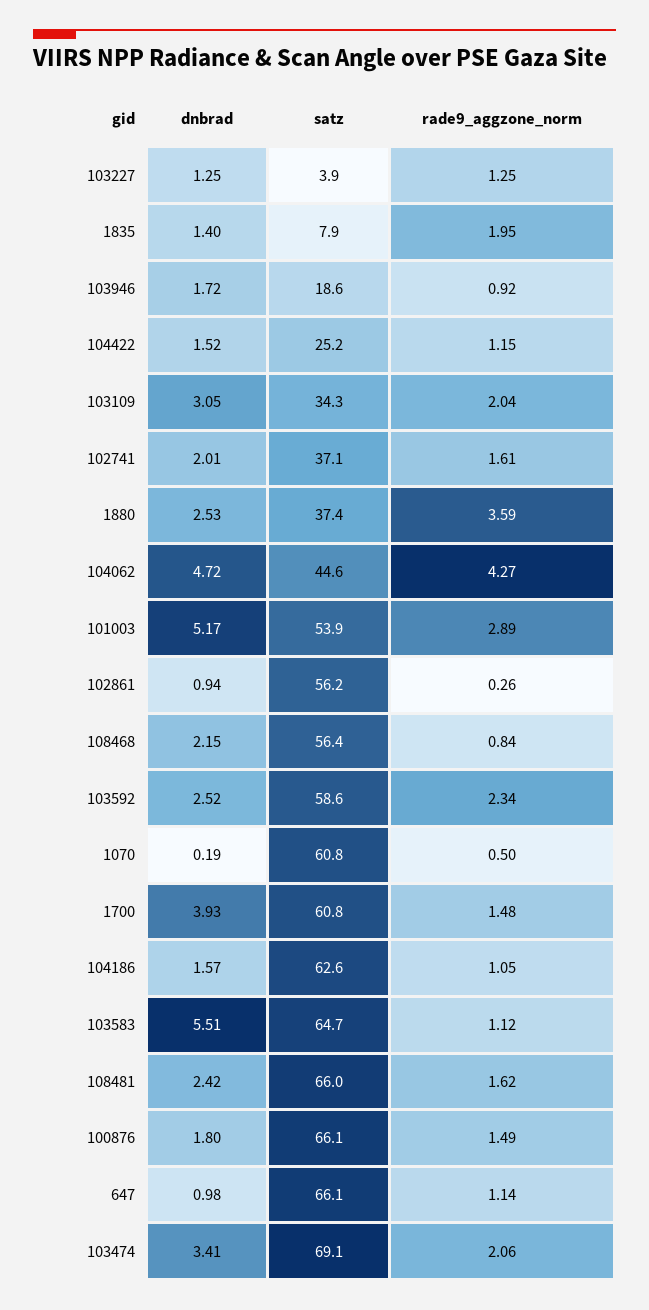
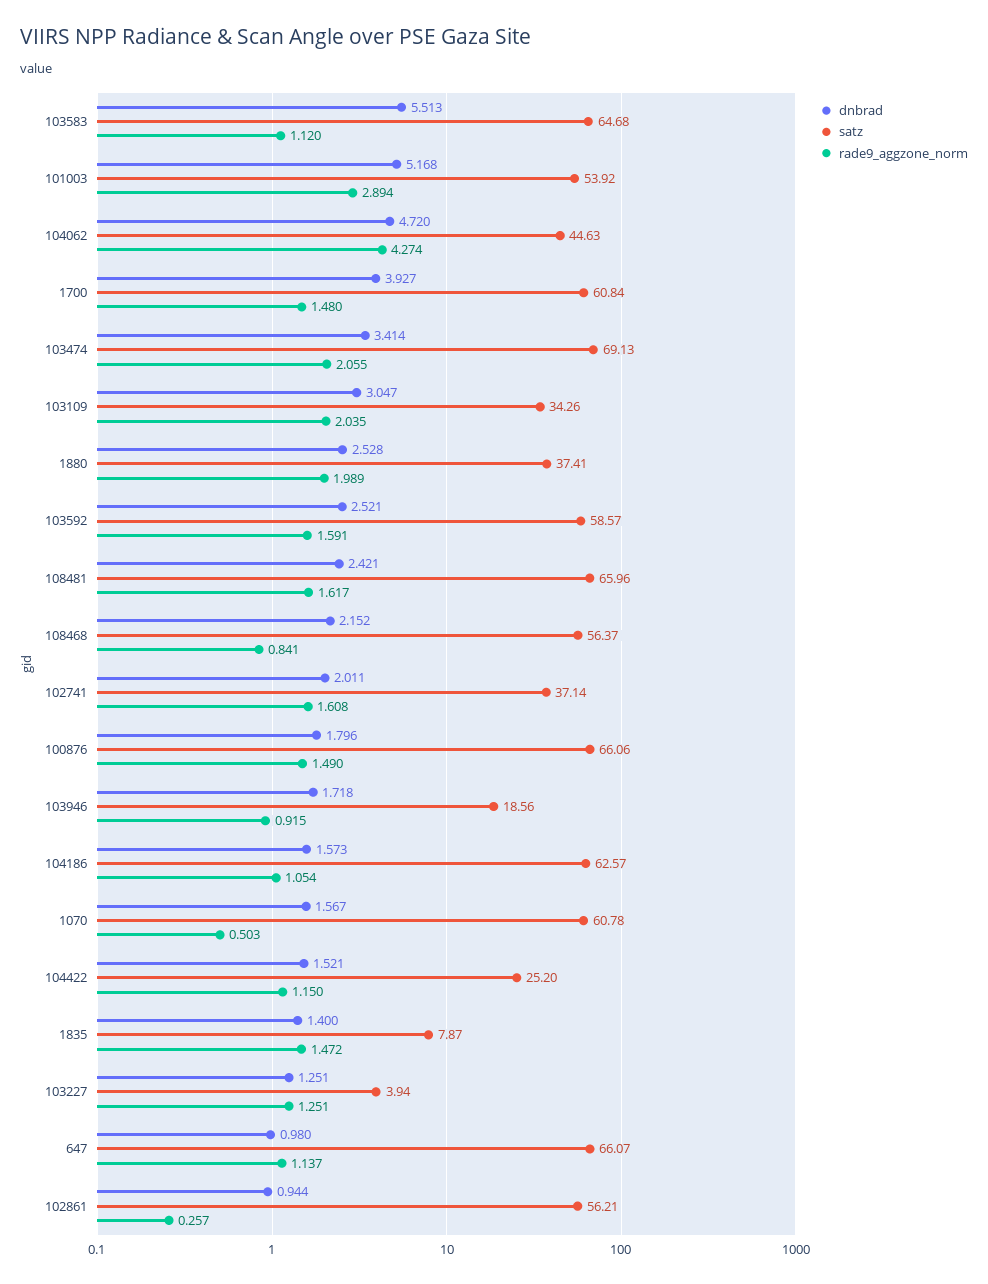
rade9_aggzone_norm, 1835: 1.95 -> 1.472
rade9_aggzone_norm, 1880: 3.59 -> 1.989
rade9_aggzone_norm, 103592: 2.34 -> 1.591
dnbrad, 1070: 0.19 -> 1.567

